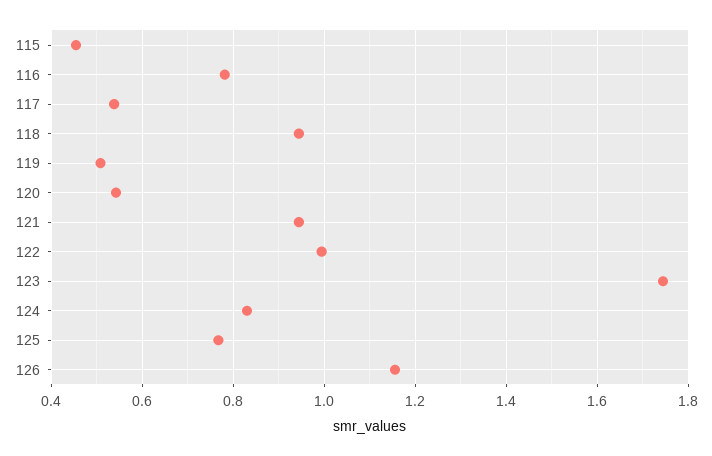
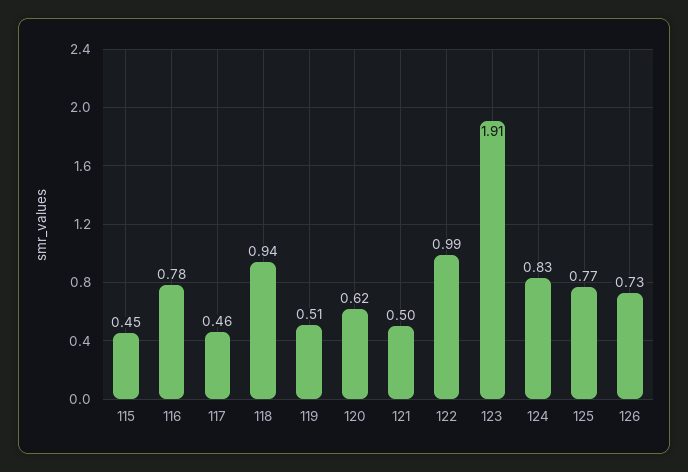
117: 0.54 -> 0.46
120: 0.54 -> 0.62
121: 0.94 -> 0.5
123: 1.74 -> 1.91
126: 1.16 -> 0.73

